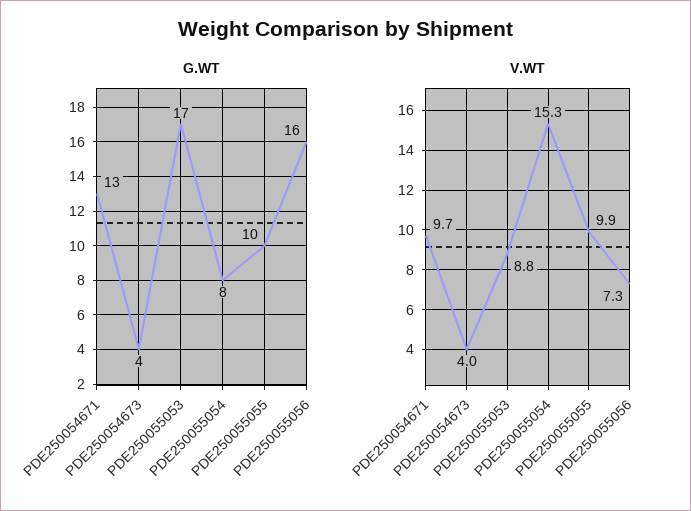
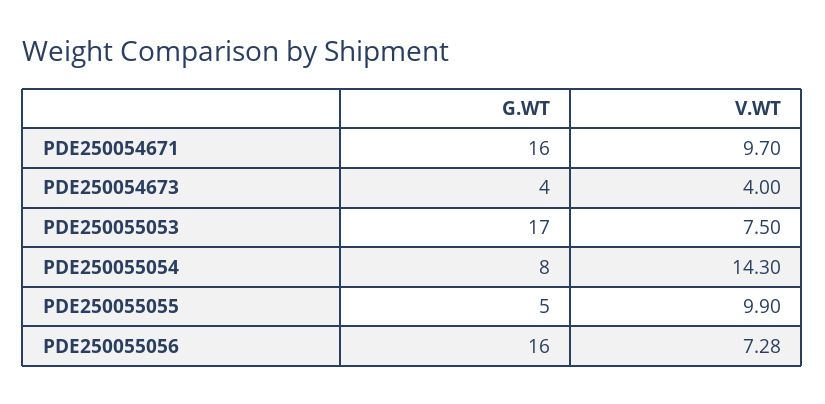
G.WT, PDE250054671: 13 -> 16
G.WT, PDE250055055: 10 -> 5
V.WT, PDE250055053: 8.8 -> 7.5
V.WT, PDE250055054: 15.3 -> 14.3

